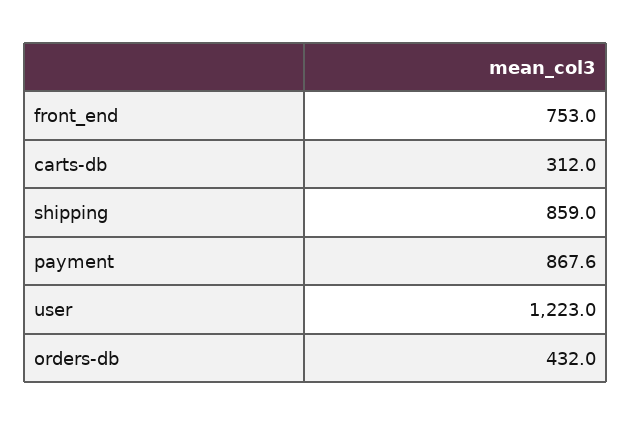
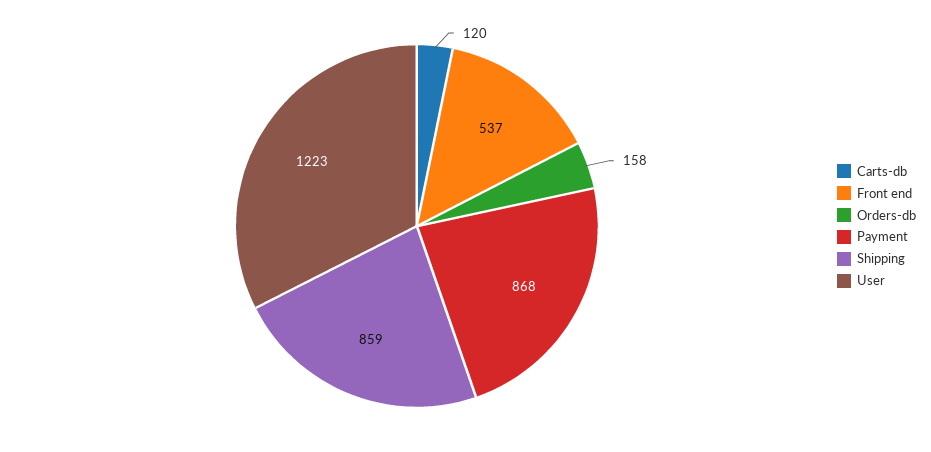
front_end: 753 -> 537
carts-db: 312 -> 120
orders-db: 432 -> 158

